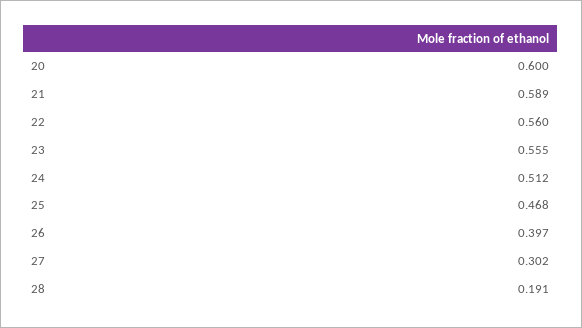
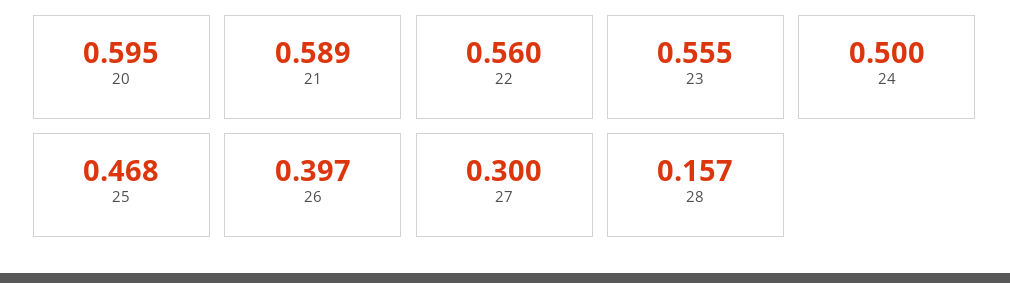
20: 0.6 -> 0.595
24: 0.512 -> 0.5
27: 0.302 -> 0.3
28: 0.191 -> 0.157

